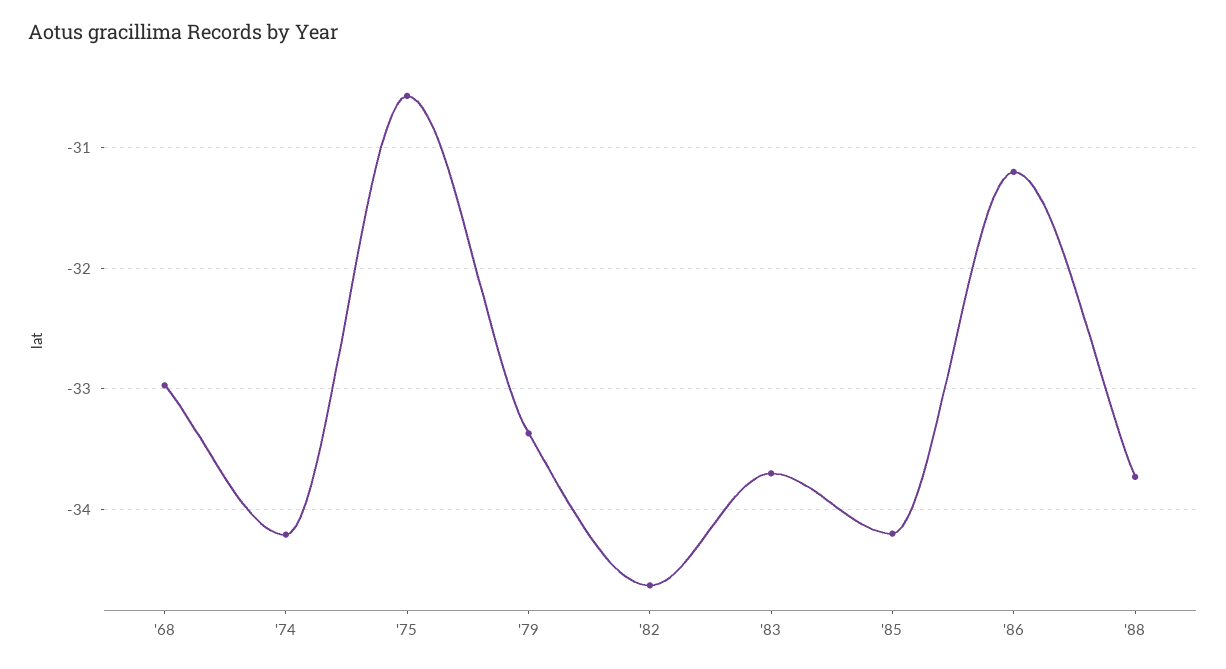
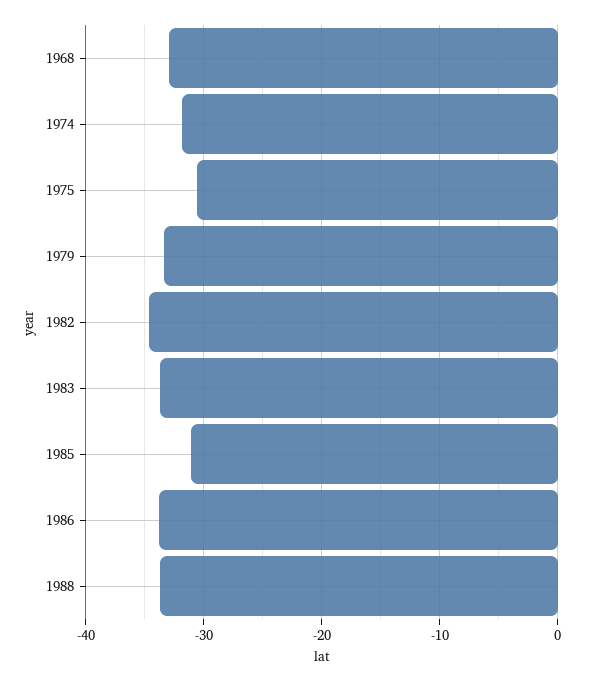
'74: -34.2 -> -32
'85: -34.2 -> -31
'86: -31.2 -> -34

